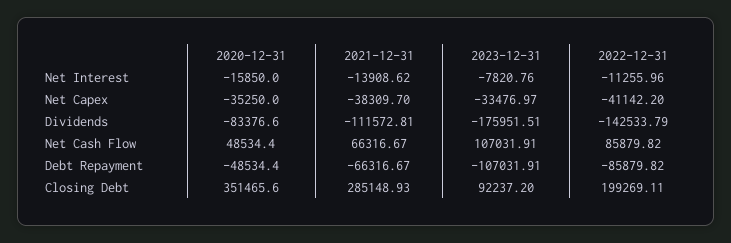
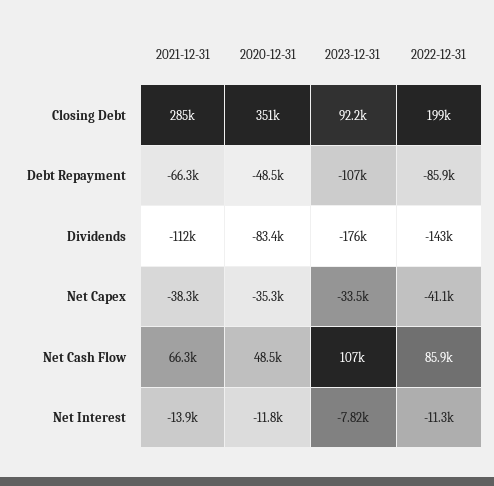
2020-12-31, Net Interest: -15850 -> -11800

